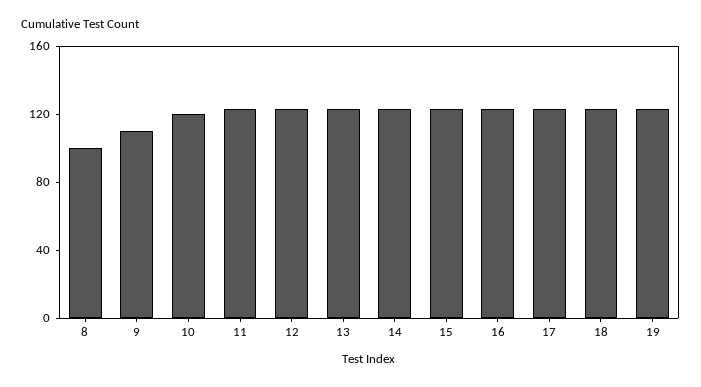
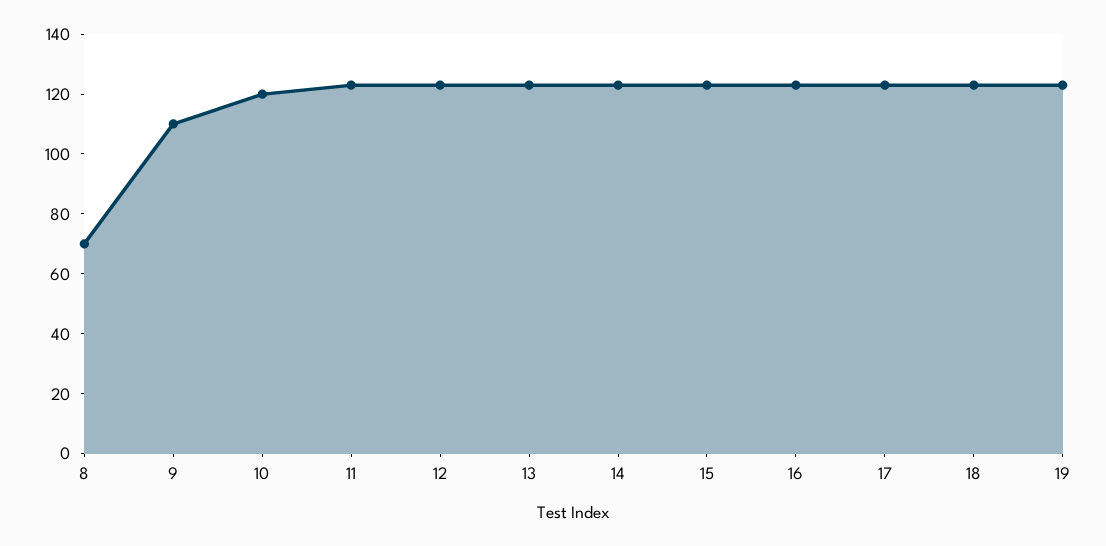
8: 100 -> 70

